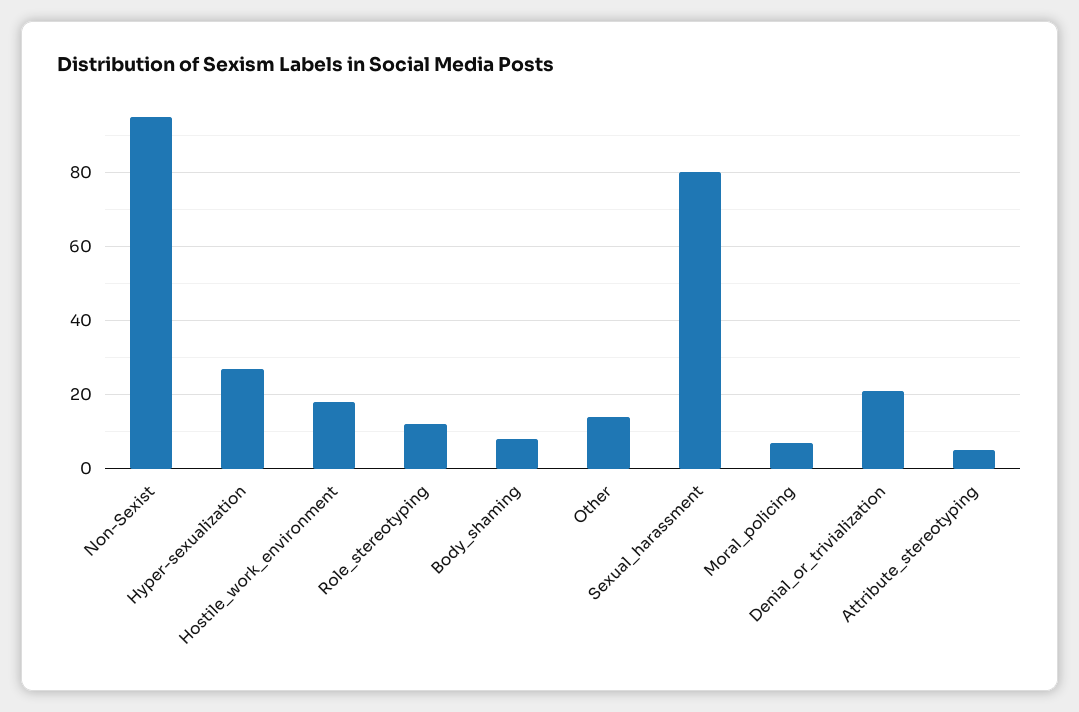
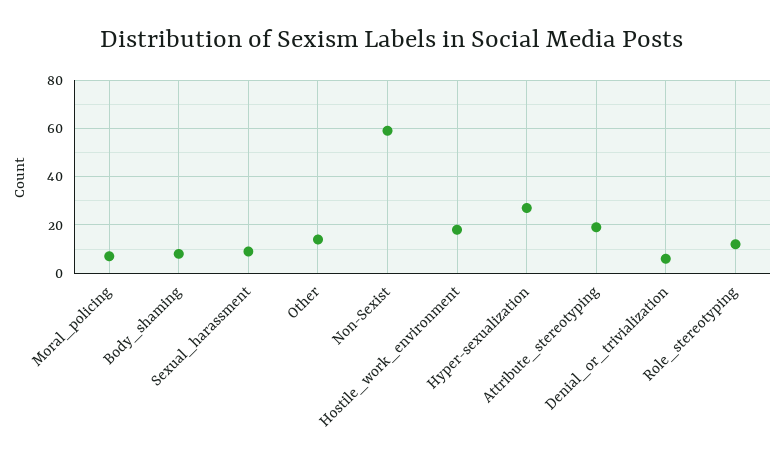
Non-Sexist: 95 -> 60
Sexual_harassment: 80 -> 10
Denial_or_trivialization: 20 -> 5
Attribute_stereotyping: 5 -> 20

